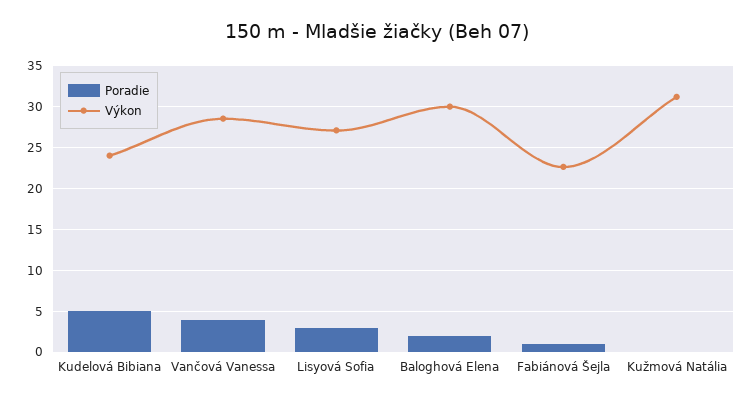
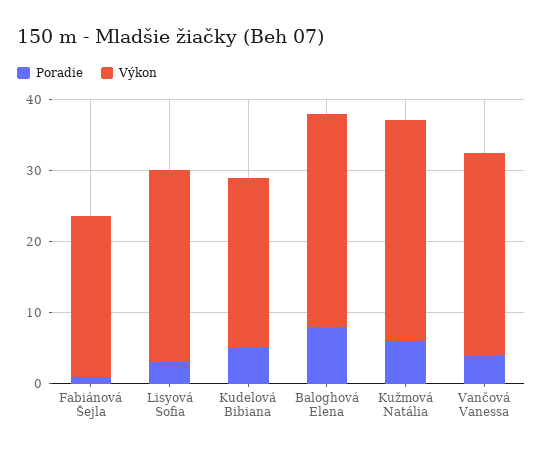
Poradie, Baloghová Elena: 2 -> 8
Poradie, Kužmová Natália: 0 -> 6

